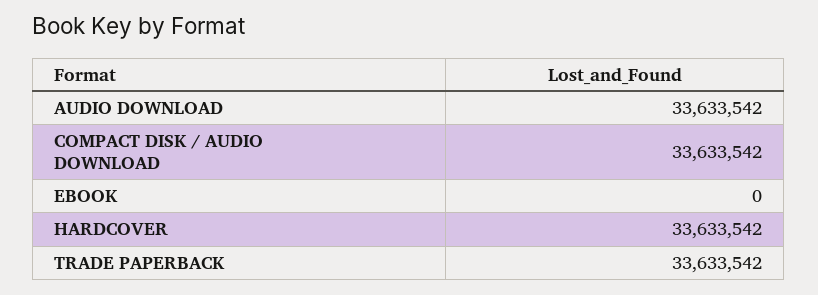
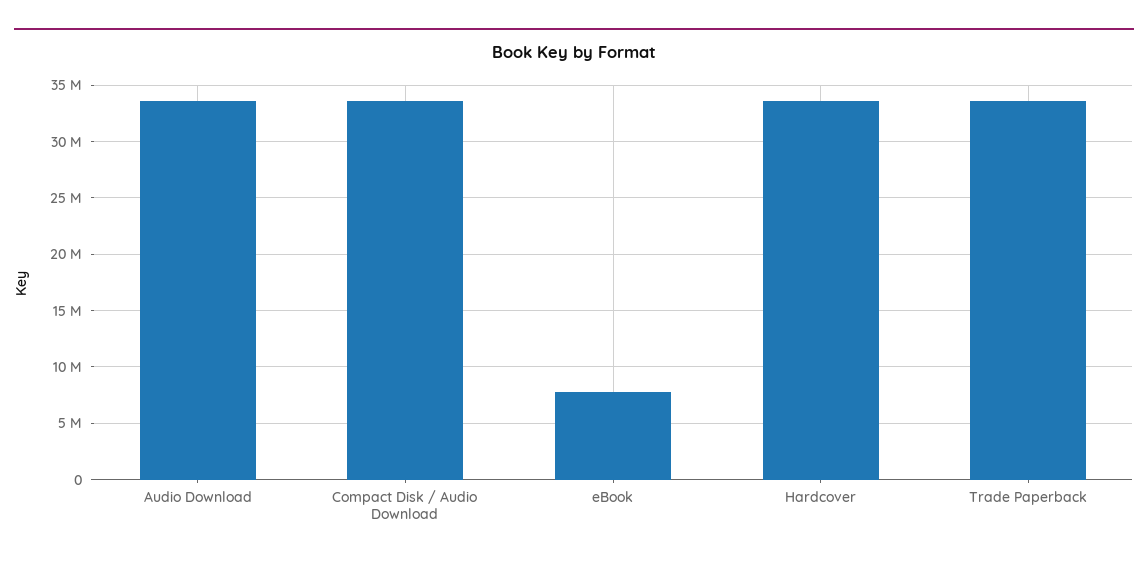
EBOOK: 0 -> 8000000

